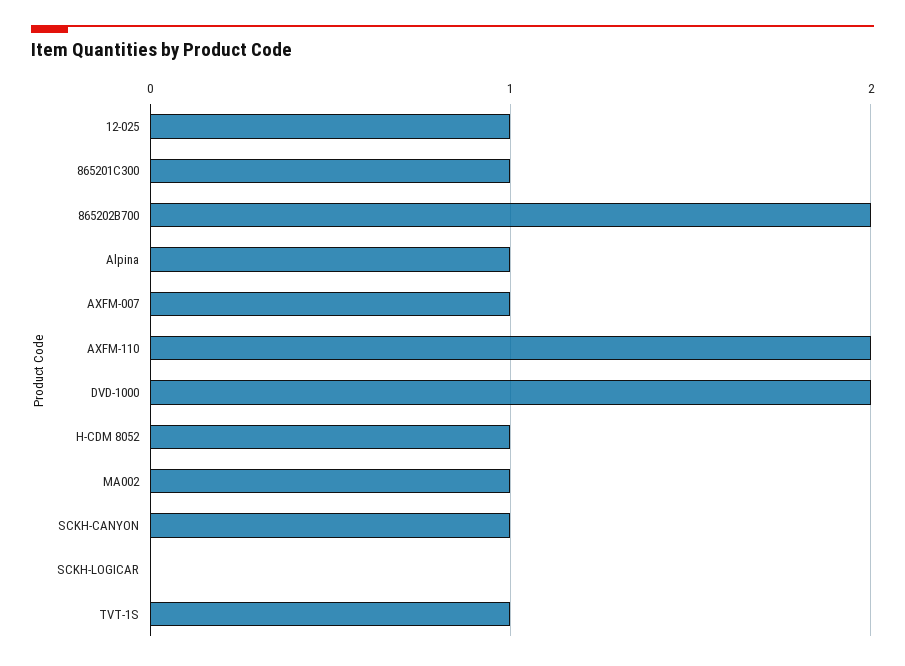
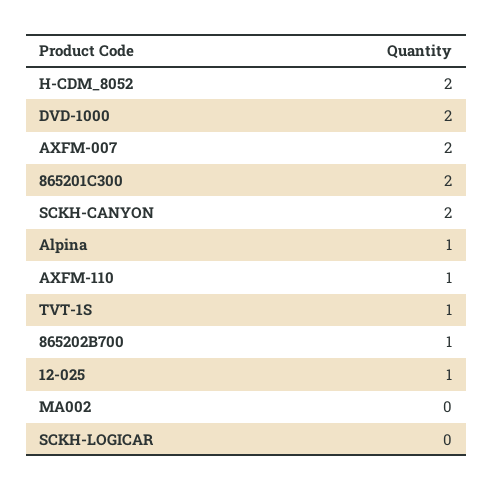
865201C300: 1 -> 2
865202B700: 2 -> 1
AXFM-007: 1 -> 2
AXFM-110: 2 -> 1
H-CDM 8052: 1 -> 2
MA002: 1 -> 0
SCKH-CANYON: 1 -> 2

